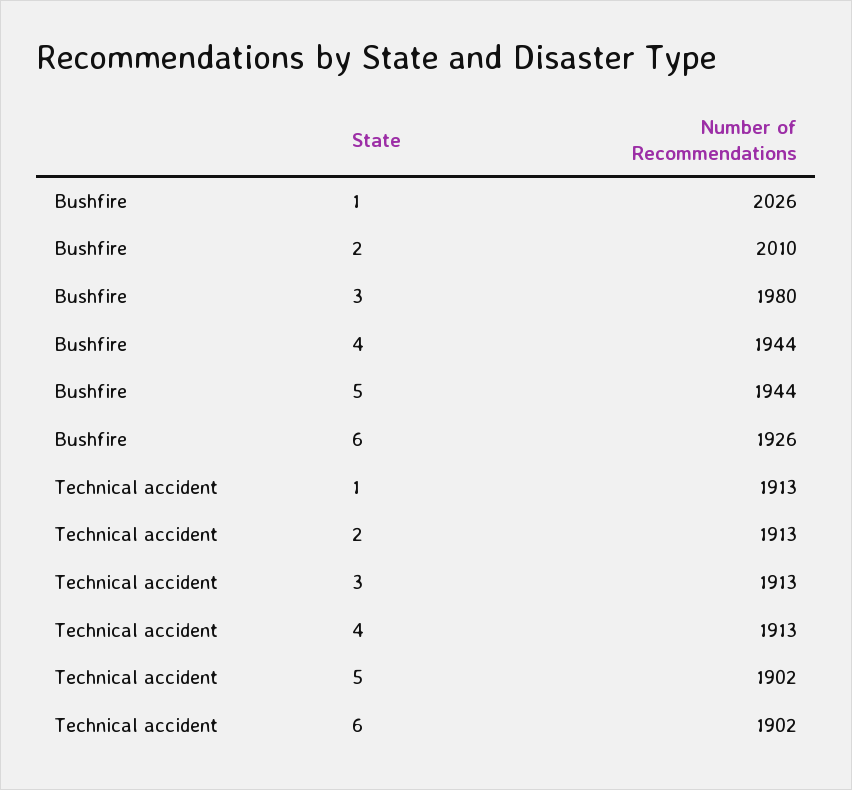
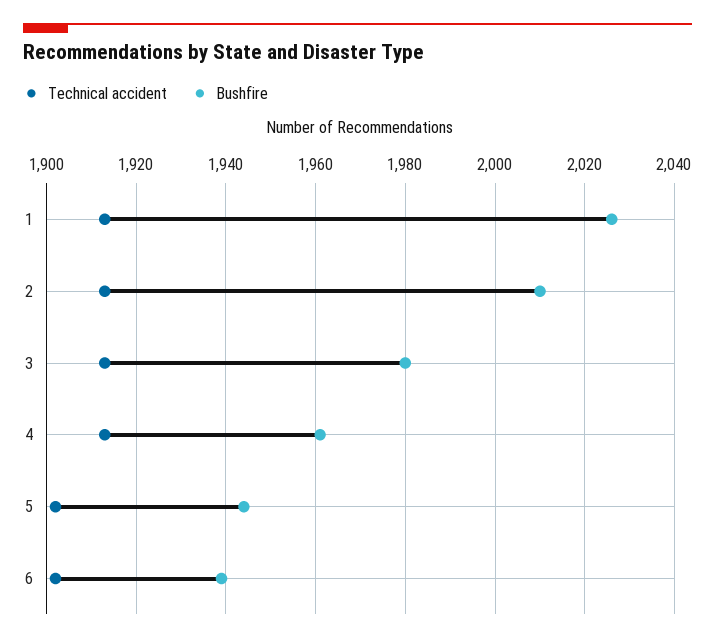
Bushfire, 4: 1944 -> 1960
Bushfire, 6: 1926 -> 1940

